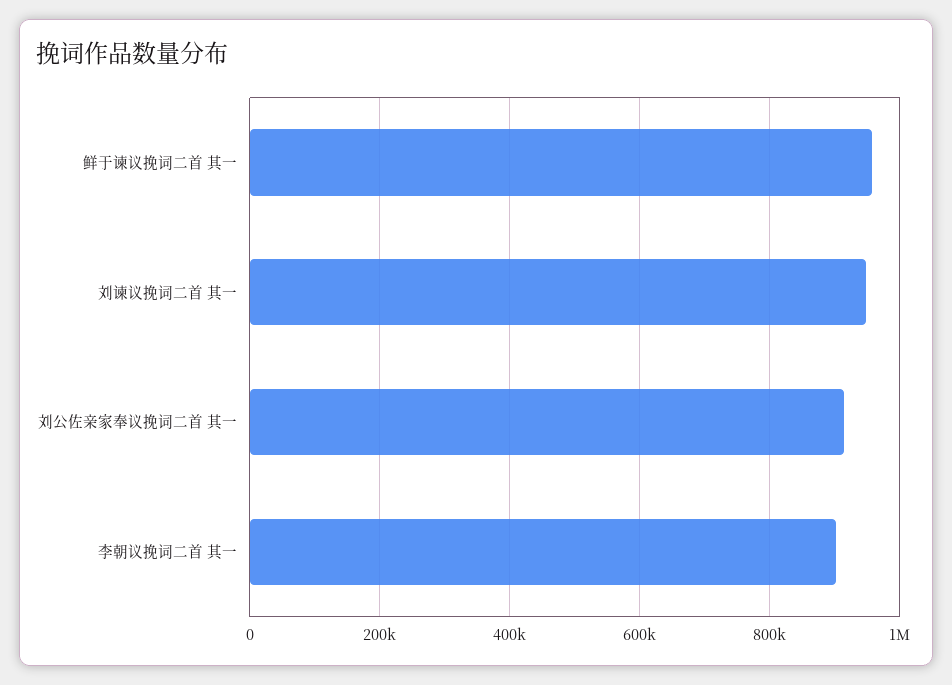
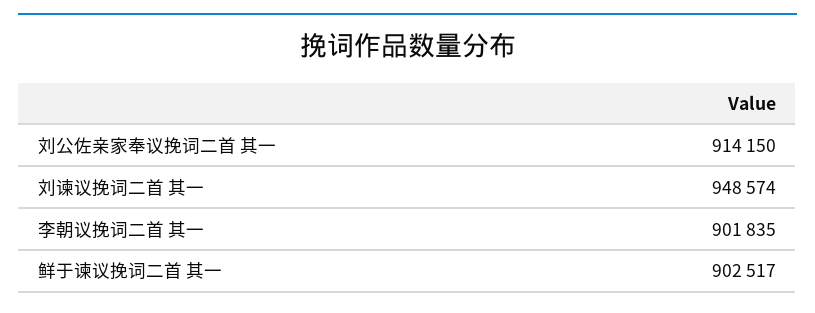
鲜于谏议挽词二首 其一: 960000 -> 902517

